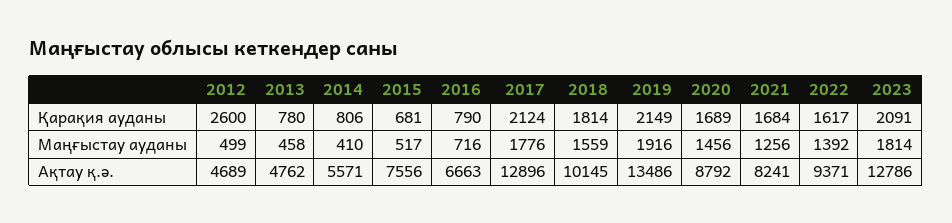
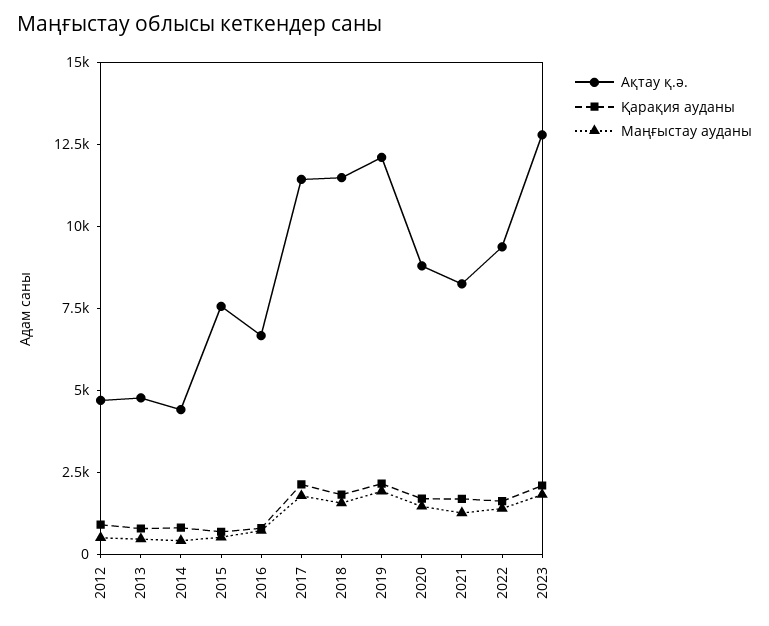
Қарақия ауданы, 2012: 2600 -> 1000
Ақтау қ.ә., 2014: 5571 -> 4500
Ақтау қ.ә., 2017: 12896 -> 11500
Ақтау қ.ә., 2018: 10145 -> 11500
Ақтау қ.ә., 2019: 13486 -> 12000

